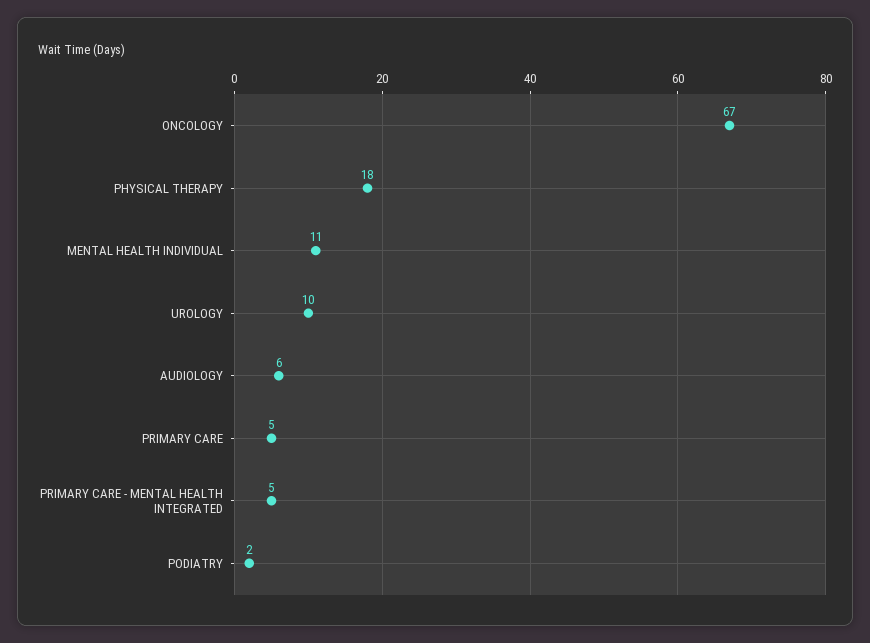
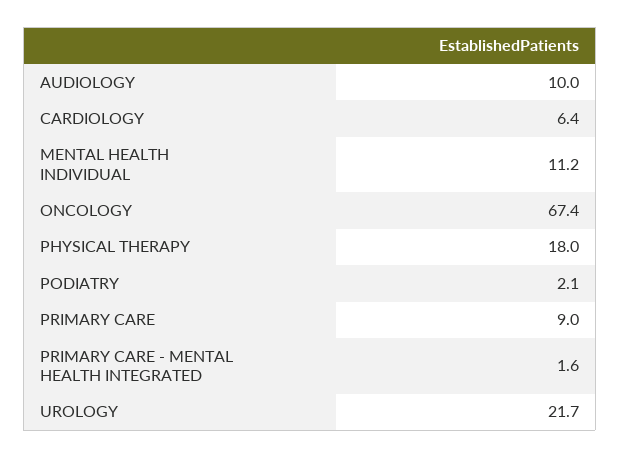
UROLOGY: 10 -> 21.7
AUDIOLOGY: 6 -> 10
PRIMARY CARE: 5 -> 9
PRIMARY CARE - MENTAL HEALTH INTEGRATED: 5 -> 1.6
CARDIOLOGY: none -> 6.4

